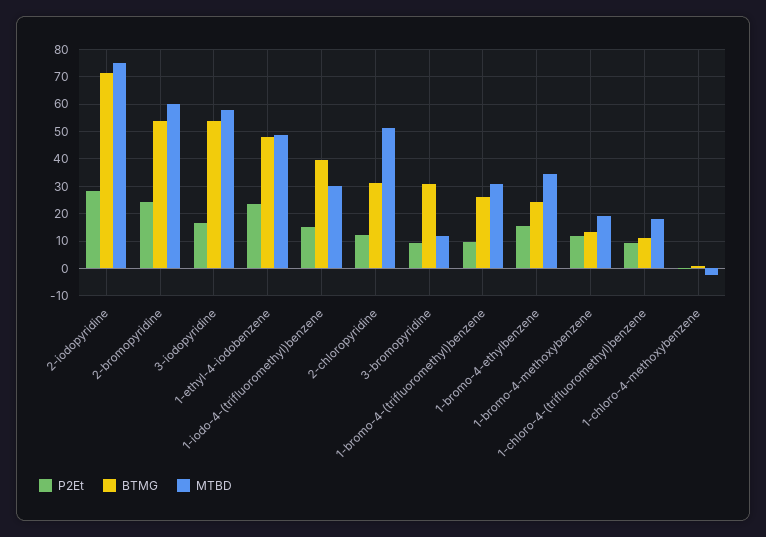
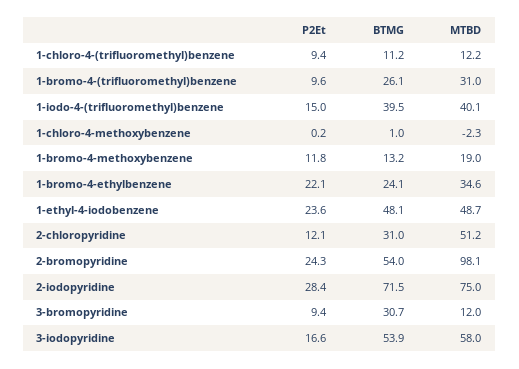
MTBD, 2-bromopyridine: 60 -> 98.1
MTBD, 1-iodo-4-(trifluoromethyl)benzene: 30 -> 40.1
P2Et, 1-bromo-4-ethylbenzene: 15 -> 22.1
MTBD, 1-chloro-4-(trifluoromethyl)benzene: 17.5 -> 12.2

